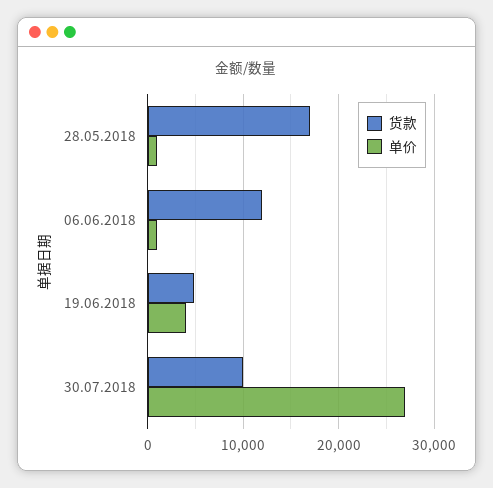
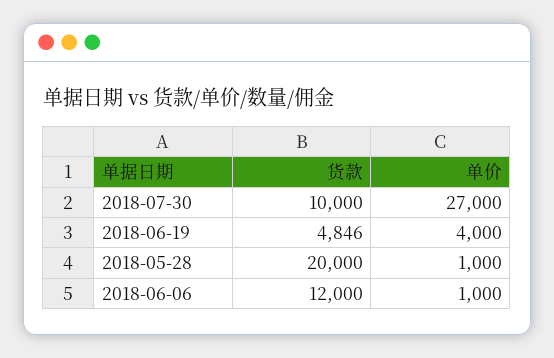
货款, 28.05.2018: 17000 -> 20000

